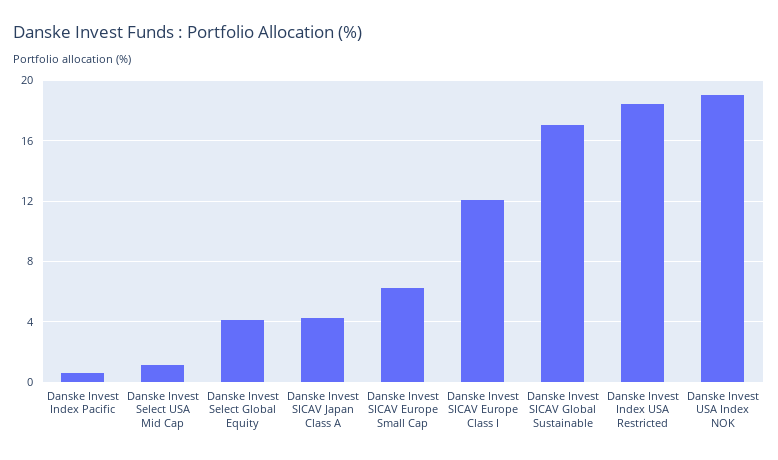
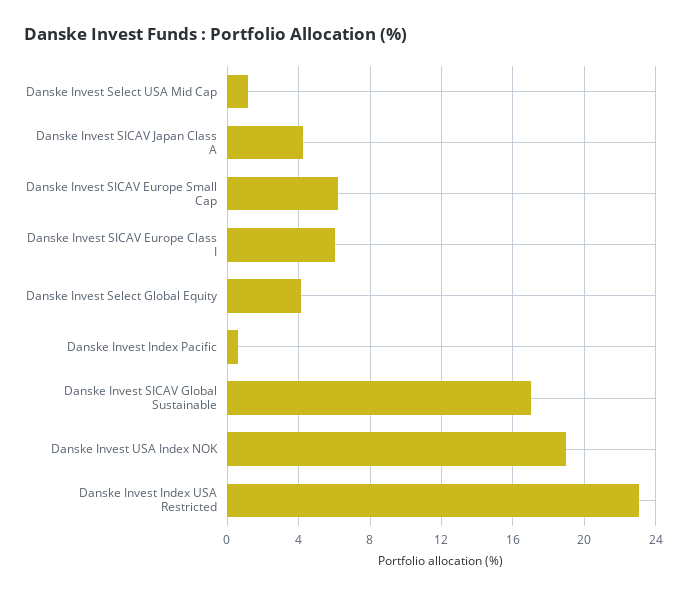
Danske Invest SICAV Europe Class I: 12 -> 6
Danske Invest Index USA Restricted: 18.5 -> 23

